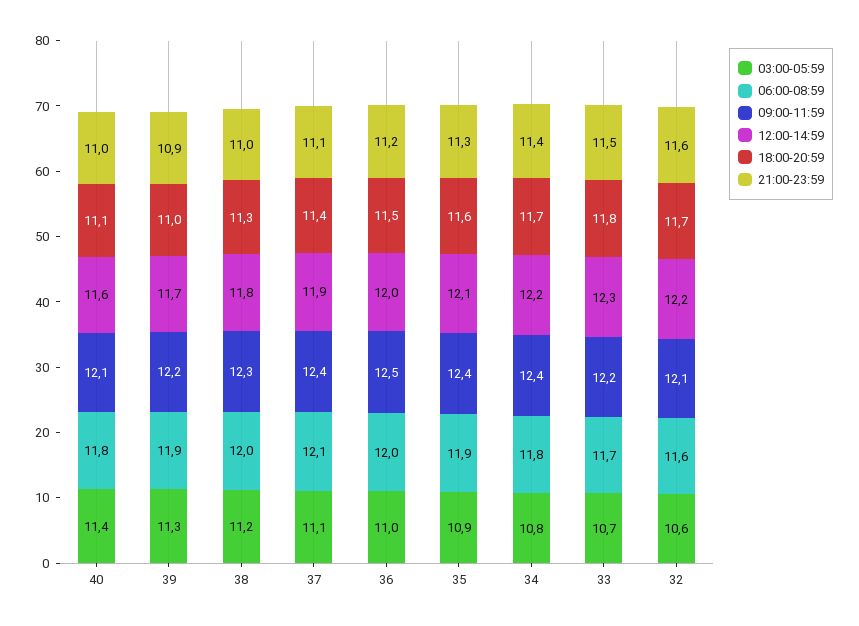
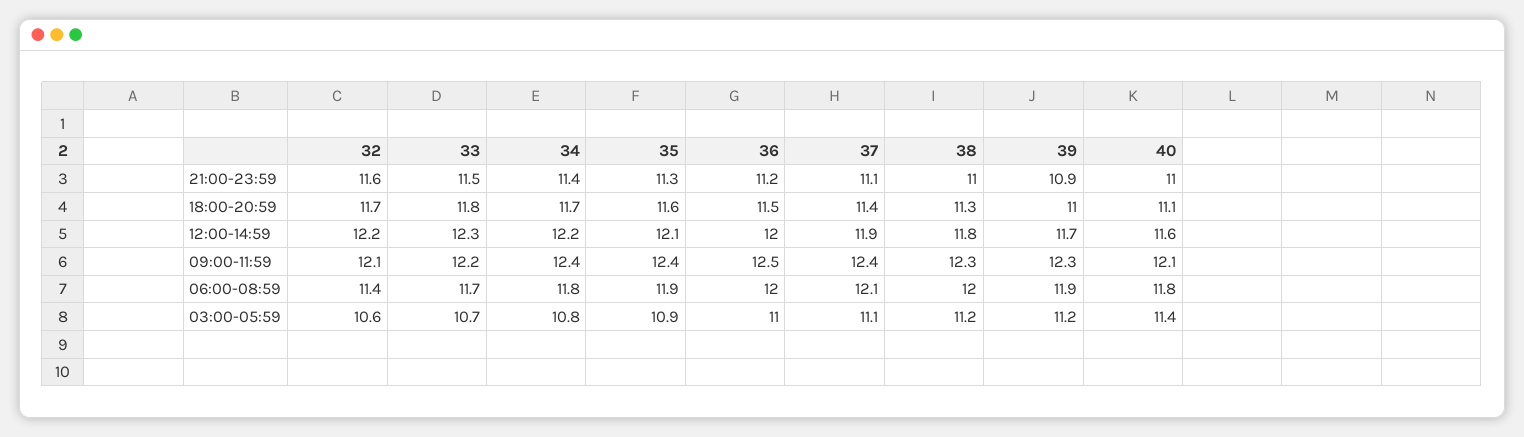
03:00-05:59, 39: 11.3 -> 11.2
09:00-11:59, 39: 12.2 -> 12.3
06:00-08:59, 32: 11.6 -> 11.4

